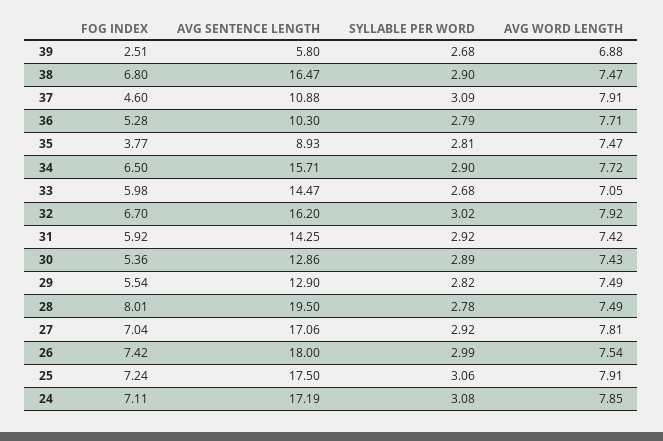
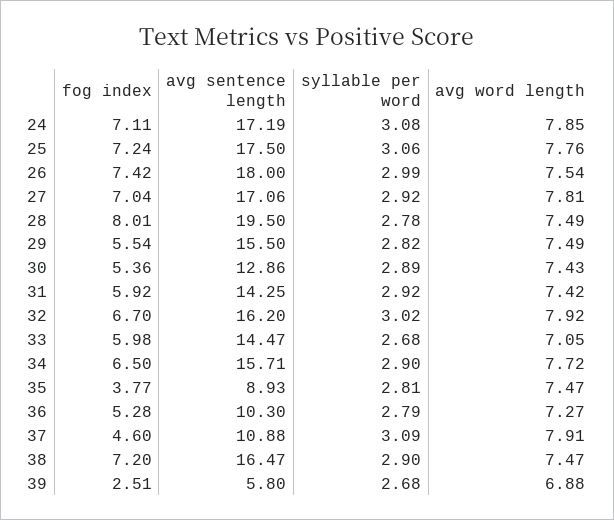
FOG INDEX, 38: 6.8 -> 7.2
AVG WORD LENGTH, 36: 7.71 -> 7.27
AVG SENTENCE LENGTH, 29: 12.9 -> 15.5
AVG WORD LENGTH, 25: 7.91 -> 7.76

